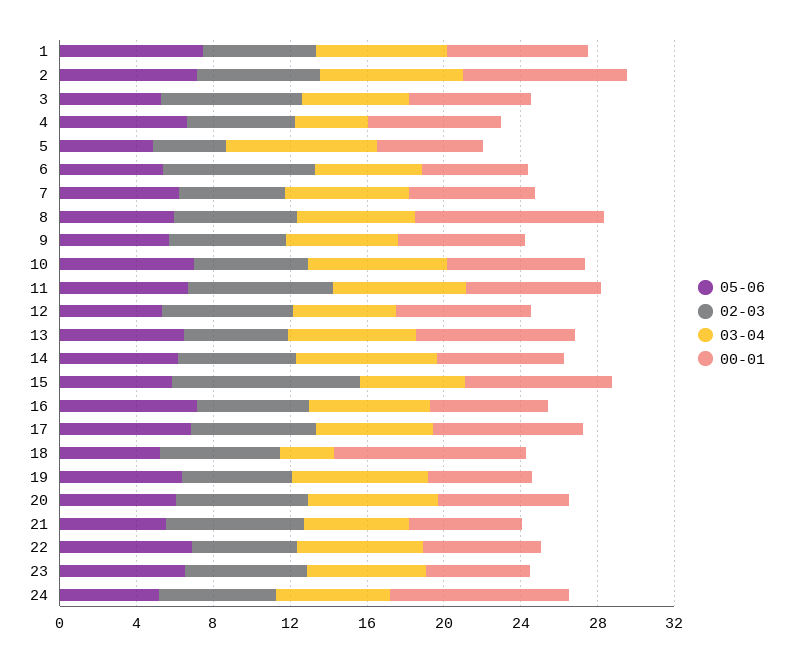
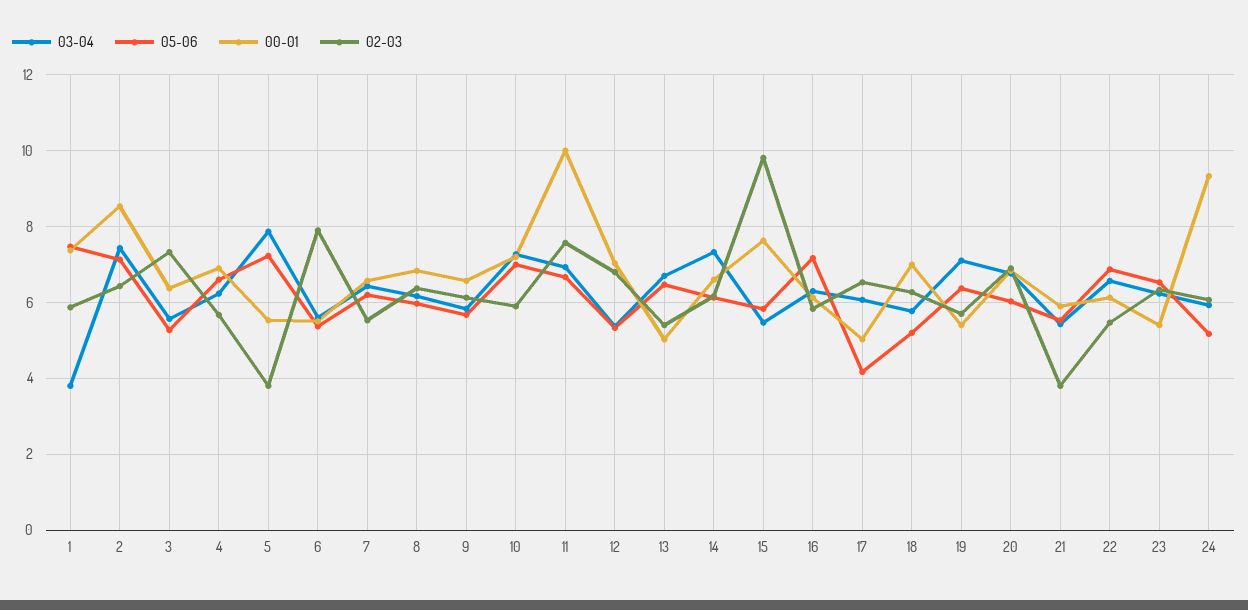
03-04, 1: 7 -> 3.8
03-04, 4: 4 -> 6.2
05-06, 5: 5 -> 7.2
00-01, 8: 10 -> 6.8
00-01, 11: 7 -> 10
00-01, 13: 8 -> 5
05-06, 17: 7 -> 4.2
00-01, 17: 8 -> 5
03-04, 18: 3 -> 5.8
00-01, 18: 10 -> 7
02-03, 21: 7 -> 3.8

